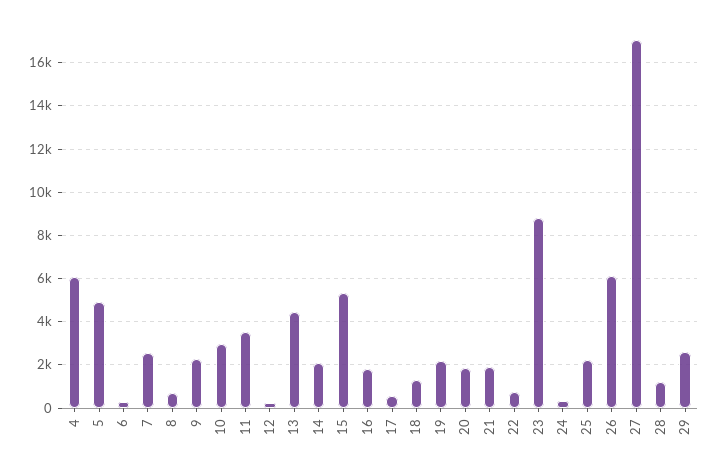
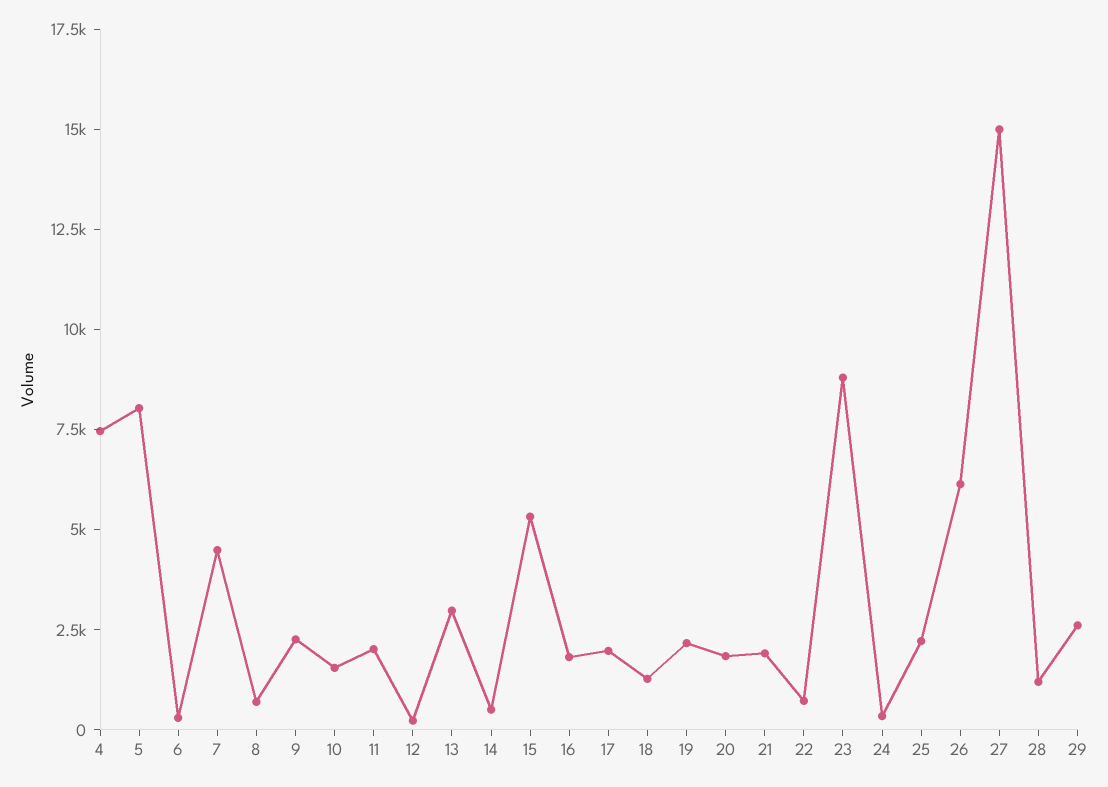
4: 6000 -> 7500
5: 5000 -> 8000
7: 2500 -> 4500
10: 3000 -> 1500
11: 3500 -> 2000
13: 4500 -> 3000
14: 2000 -> 500
17: 500 -> 2000
27: 17000 -> 15000

